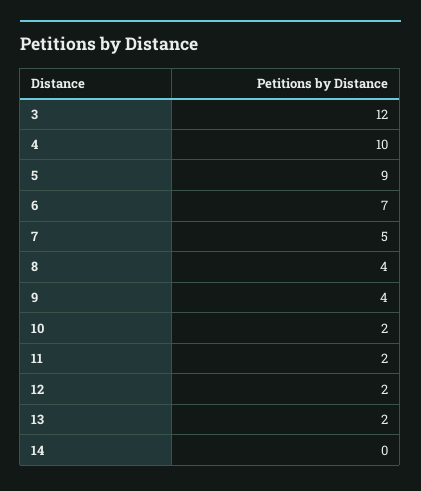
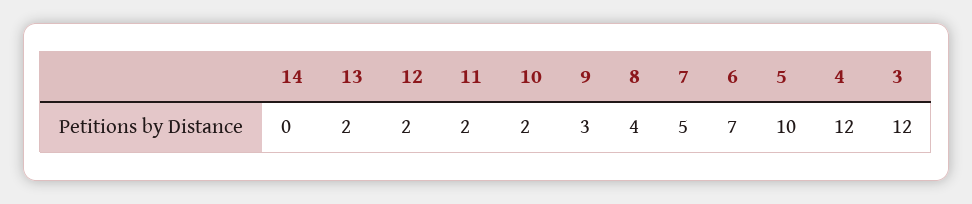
4: 10 -> 12
5: 9 -> 10
9: 4 -> 3

